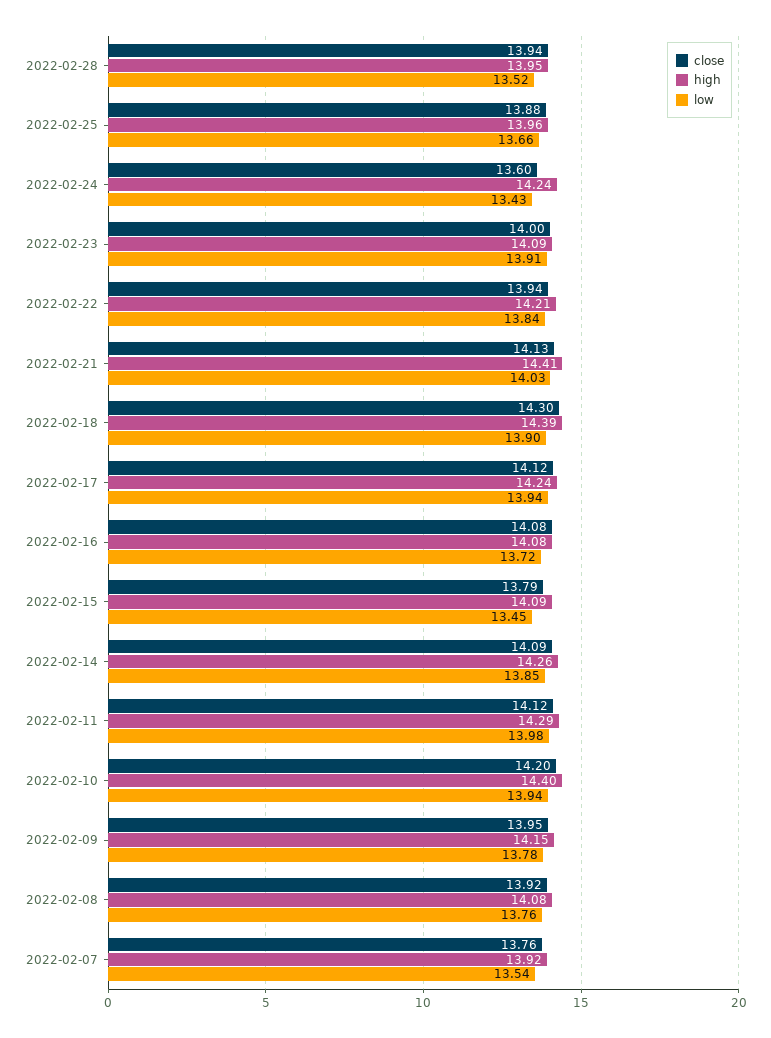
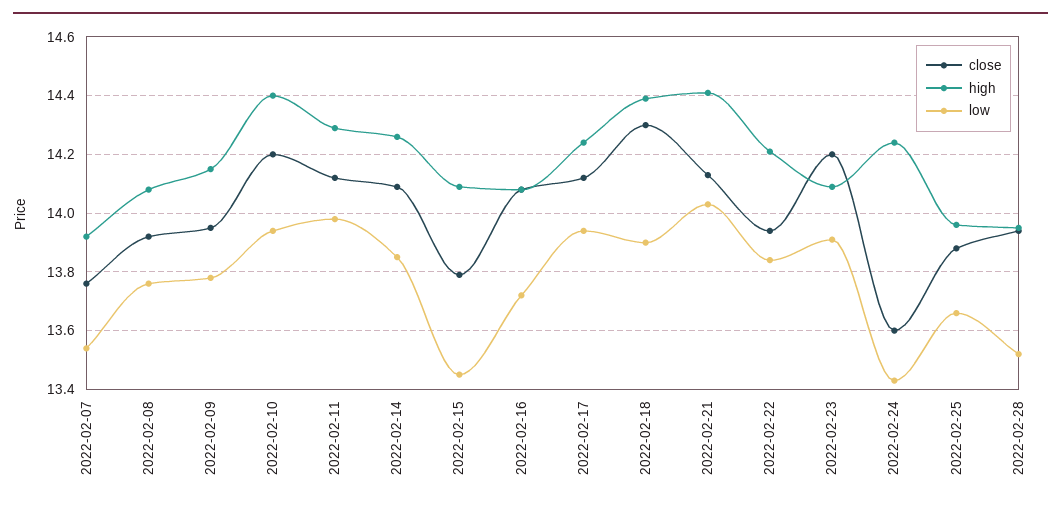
close, 2022-02-23: 14 -> 14.2

